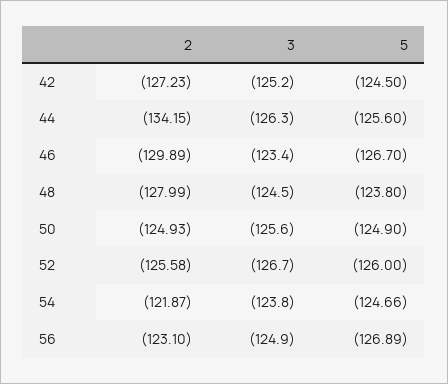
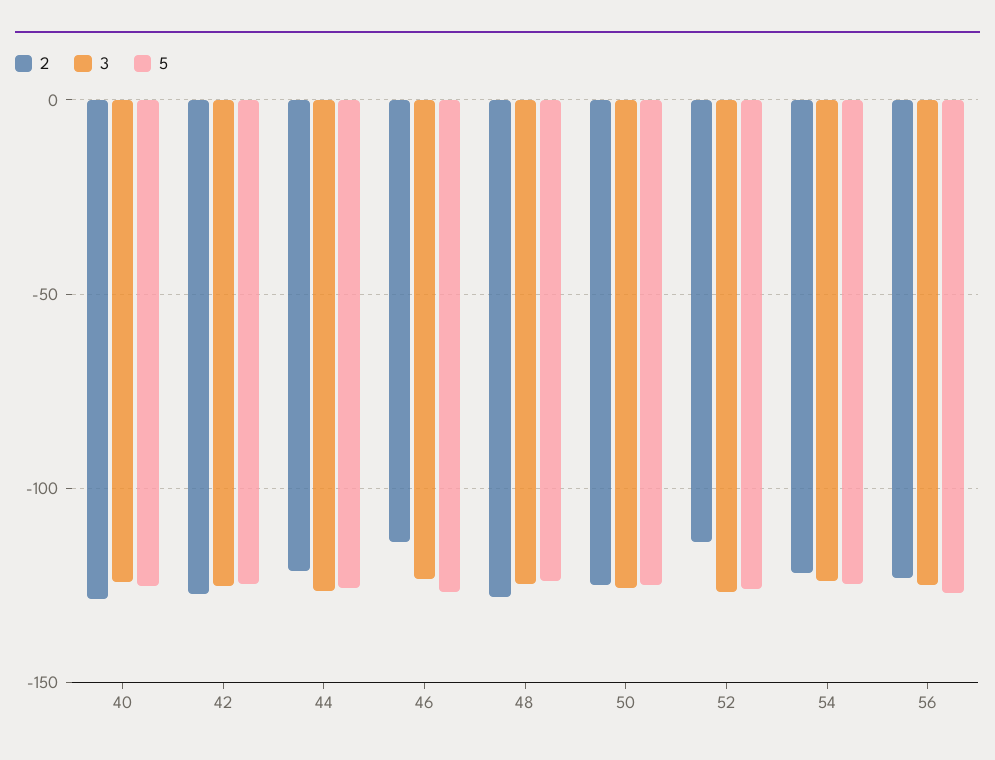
2, 44: -134.15 -> -120
2, 46: -129.89 -> -115
2, 52: -125.58 -> -115
2, 40: none -> -130
3, 40: none -> -125
5, 40: none -> -125

